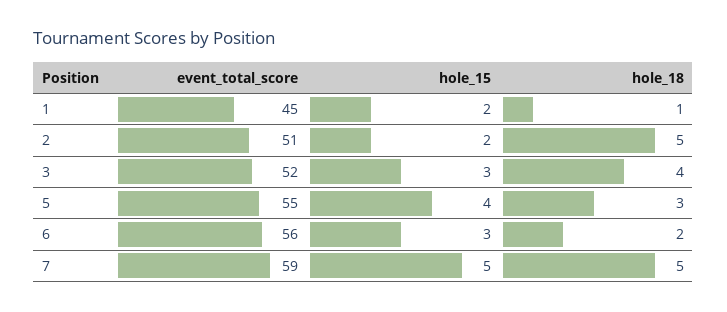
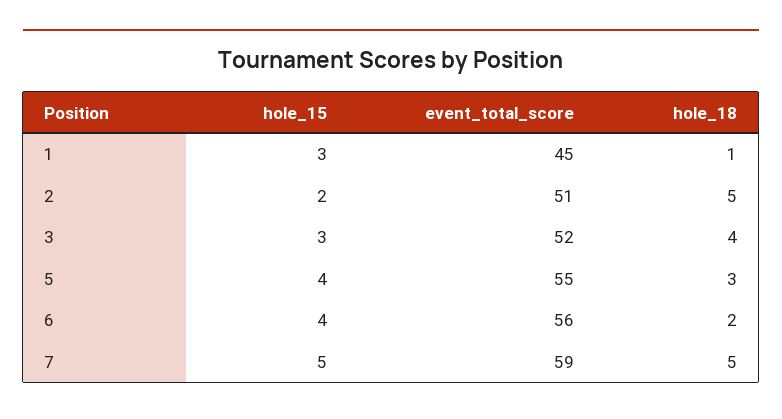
hole_15, 1: 2 -> 3
hole_15, 6: 3 -> 4

